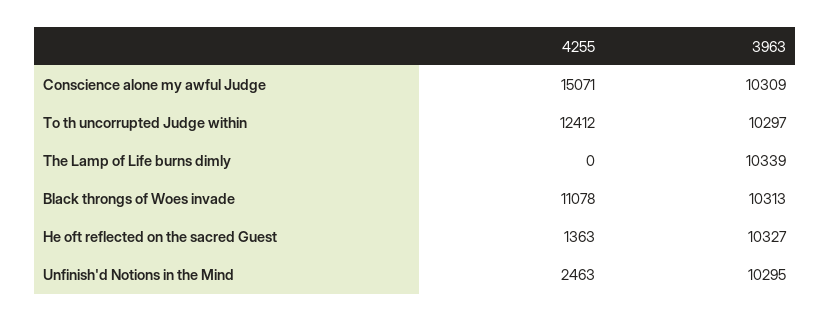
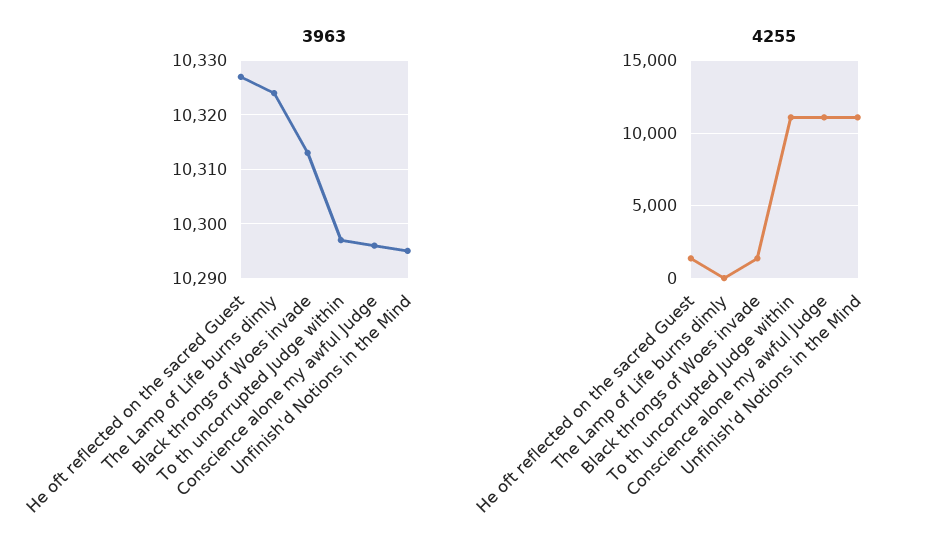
4255, Conscience alone my awful Judge: 15071 -> 11000
3963, Conscience alone my awful Judge: 10309 -> 10295
4255, To th uncorrupted Judge within: 12412 -> 11000
3963, The Lamp of Life burns dimly: 10339 -> 10325
4255, Black throngs of Woes invade: 11078 -> 1500
4255, Unfinish'd Notions in the Mind: 2463 -> 11000

